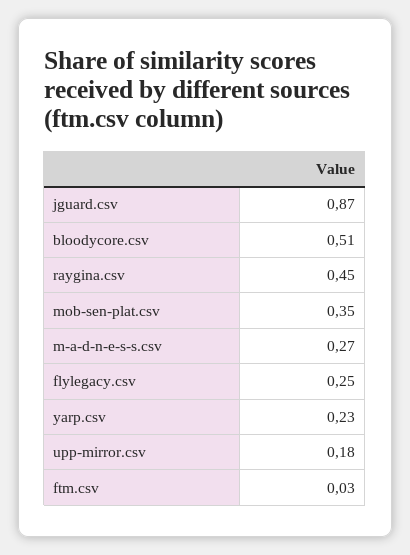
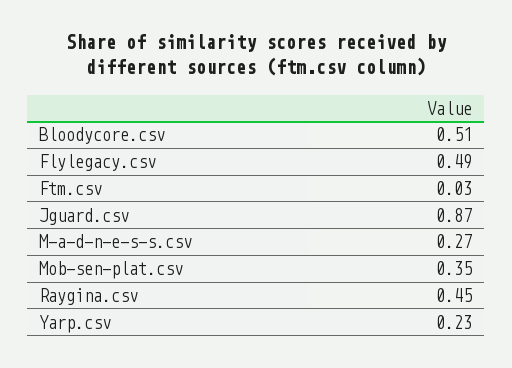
flylegacy.csv: 0.25 -> 0.49
upp-mirror.csv: 0.18 -> none

